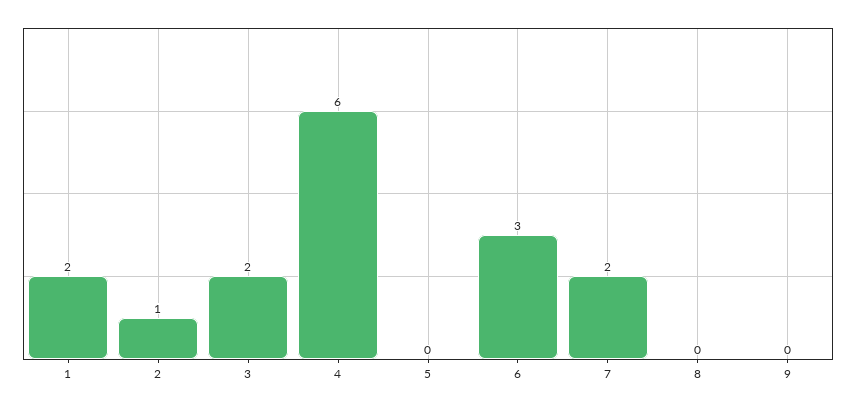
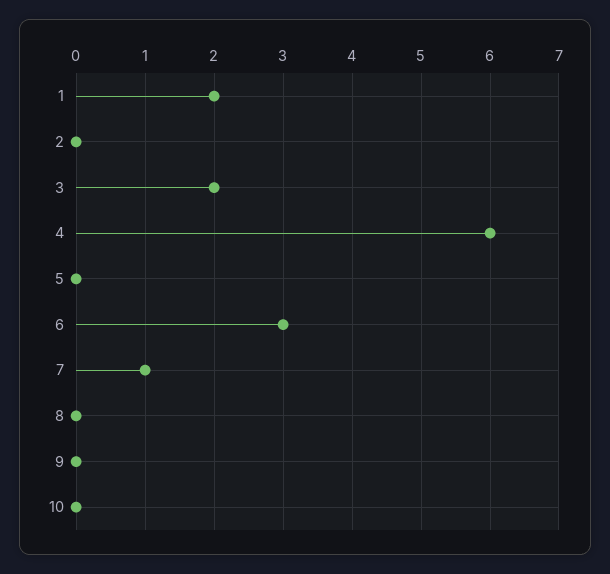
2: 1 -> 0
7: 2 -> 1
10: none -> 0

